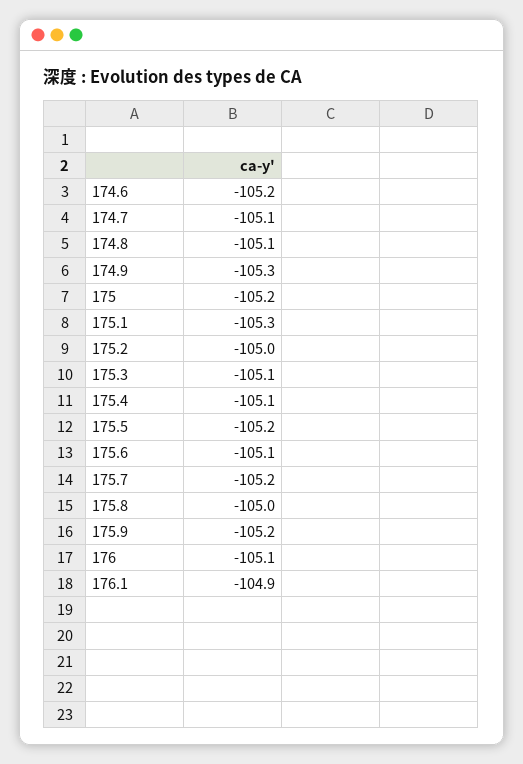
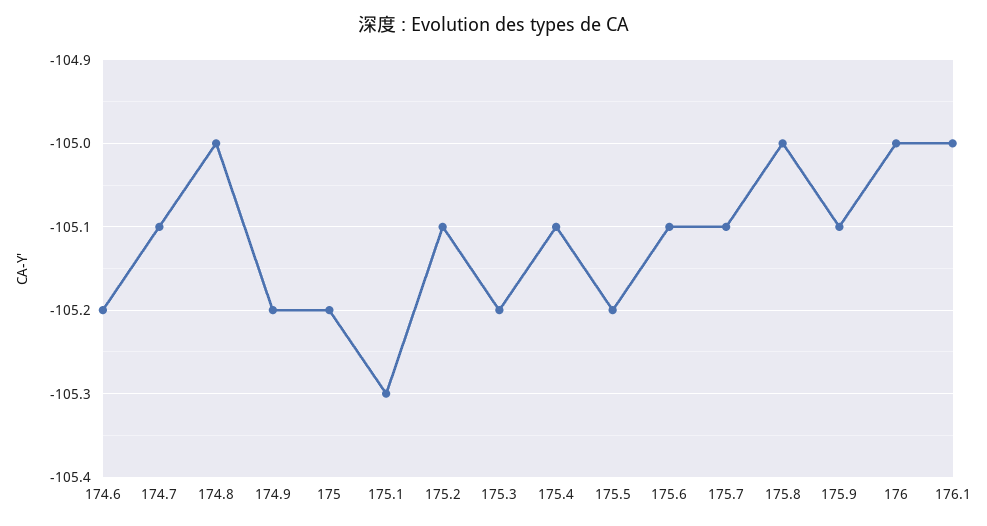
174.8: -105.1 -> -105
174.9: -105.3 -> -105.2
175.2: -105 -> -105.1
175.3: -105.1 -> -105.2
175.7: -105.2 -> -105.1
175.9: -105.2 -> -105.1
176: -105.1 -> -105
176.1: -104.9 -> -105

